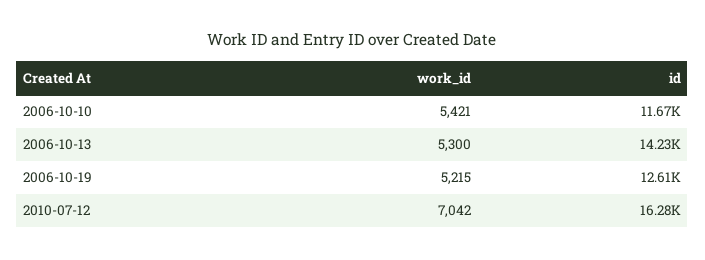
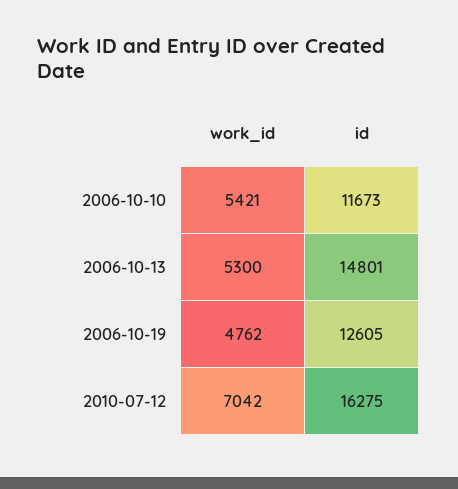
id, 2006-10-13: 14230 -> 14801
work_id, 2006-10-19: 5215 -> 4762

